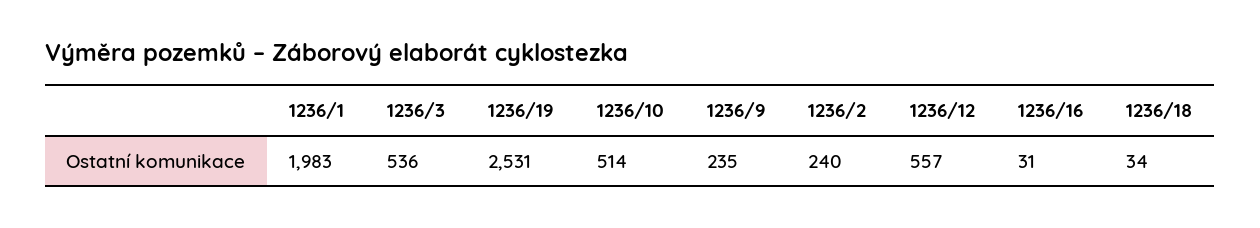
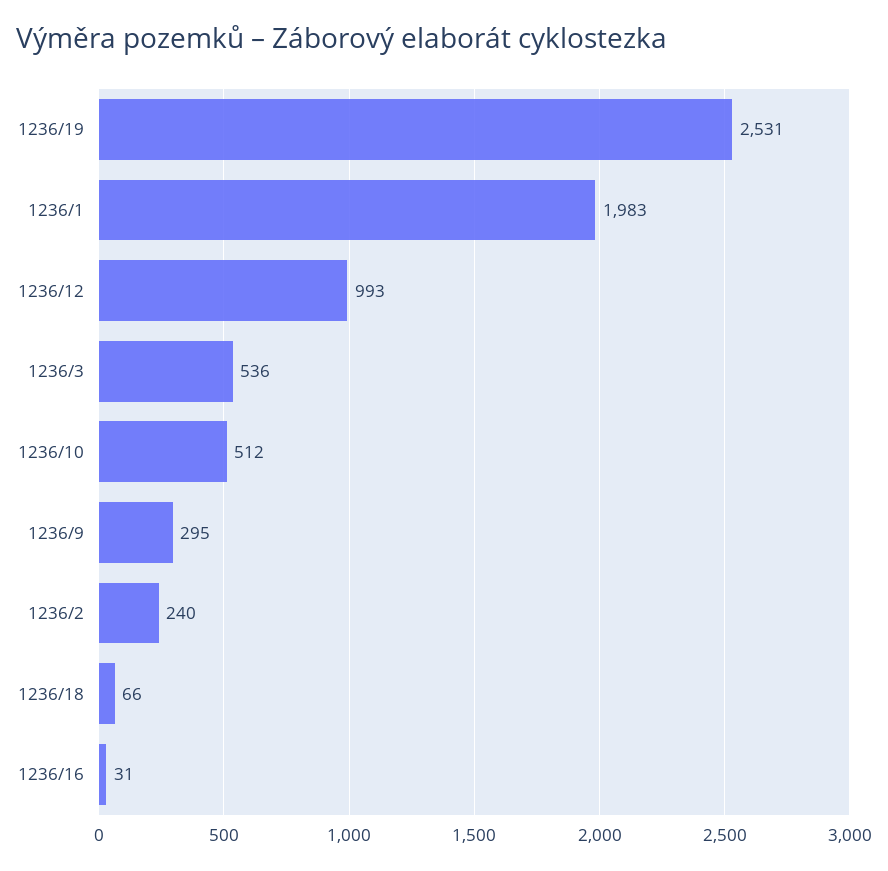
1236/10: 514 -> 512
1236/9: 235 -> 295
1236/12: 557 -> 993
1236/18: 34 -> 66

